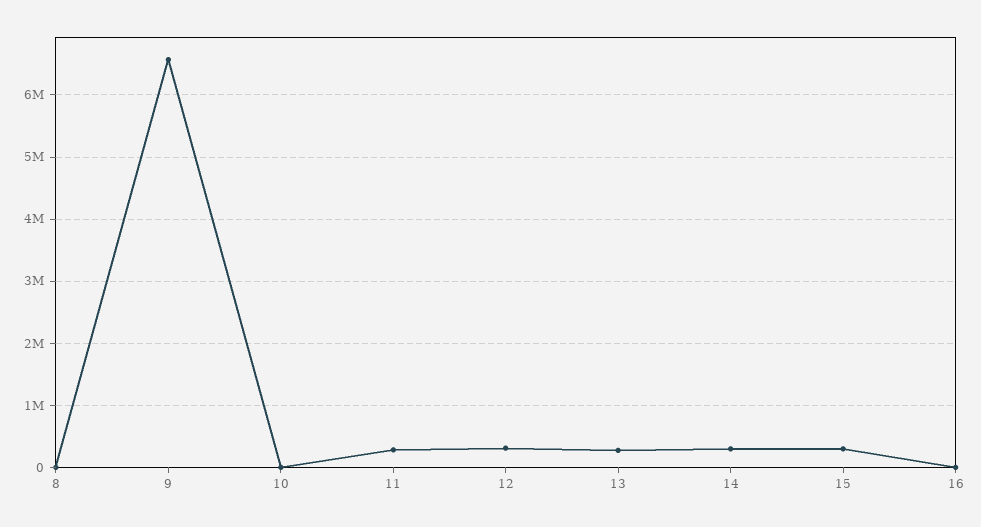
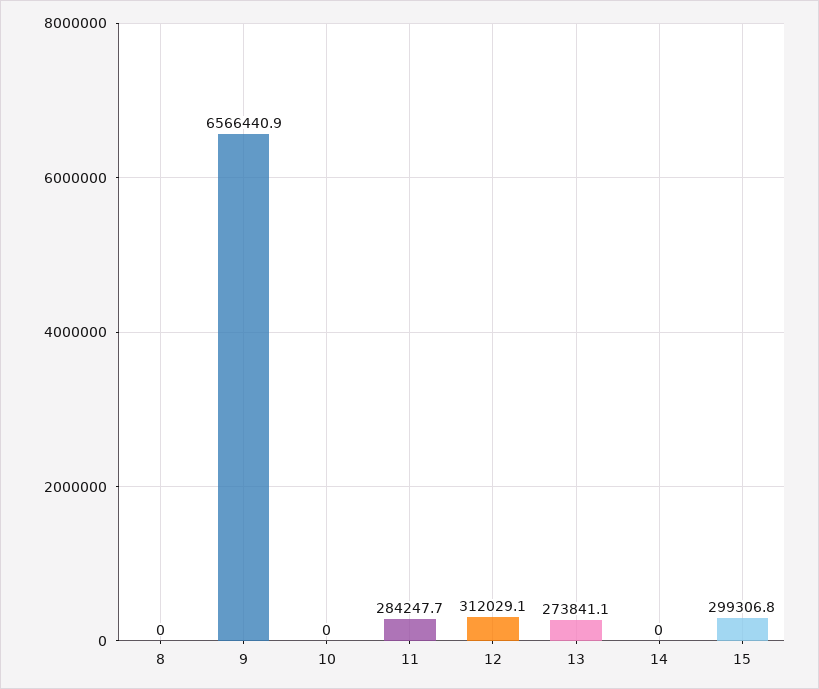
14: 300000 -> 0
16: 0 -> none

